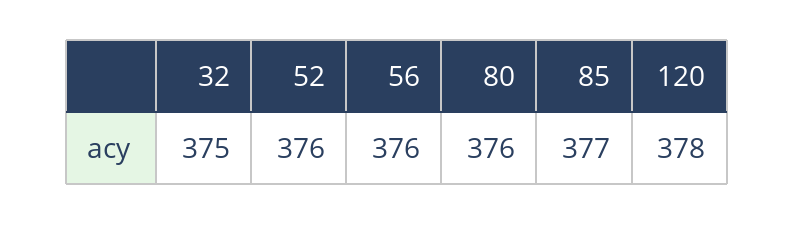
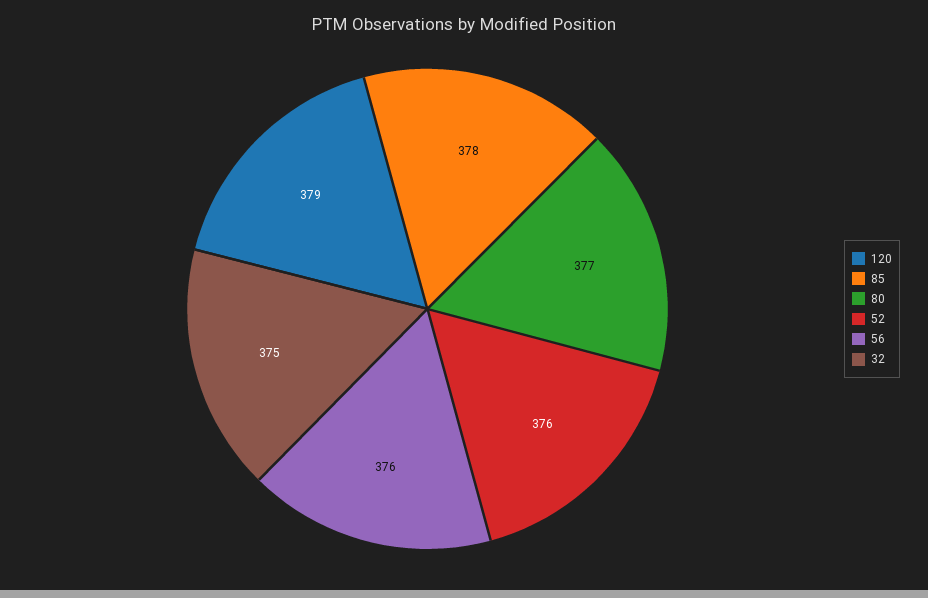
80: 376 -> 377
85: 377 -> 378
120: 378 -> 379

